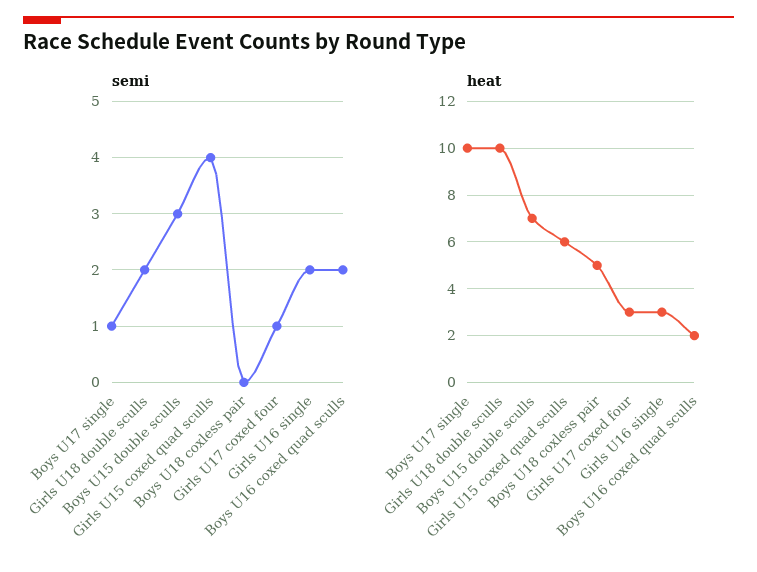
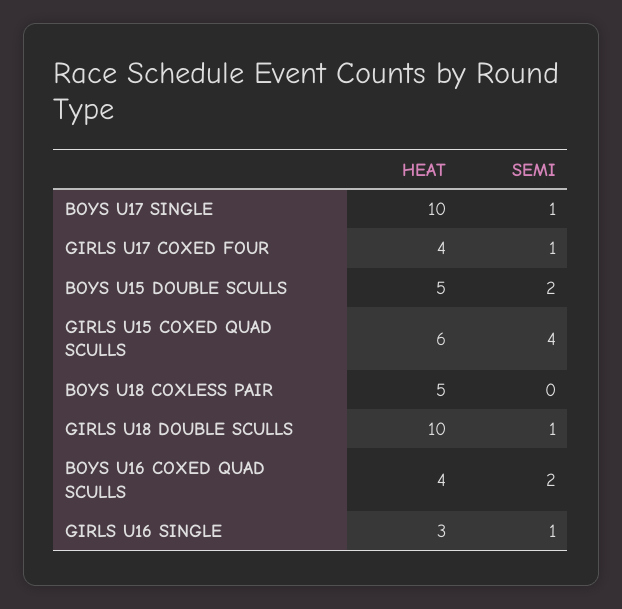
semi, Girls U18 double sculls: 2 -> 1
semi, Boys U15 double sculls: 3 -> 2
semi, Girls U16 single: 2 -> 1
heat, Boys U15 double sculls: 7 -> 5
heat, Girls U17 coxed four: 3 -> 4
heat, Boys U16 coxed quad sculls: 2 -> 4

